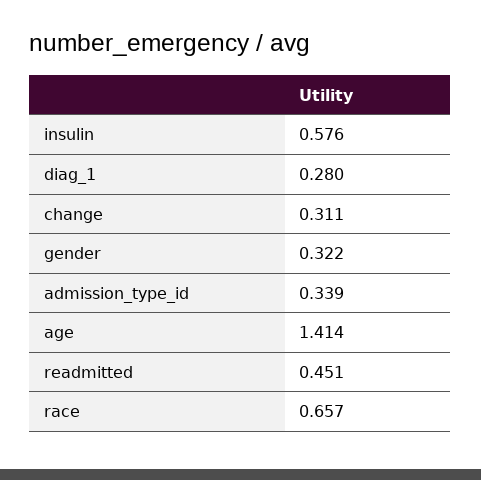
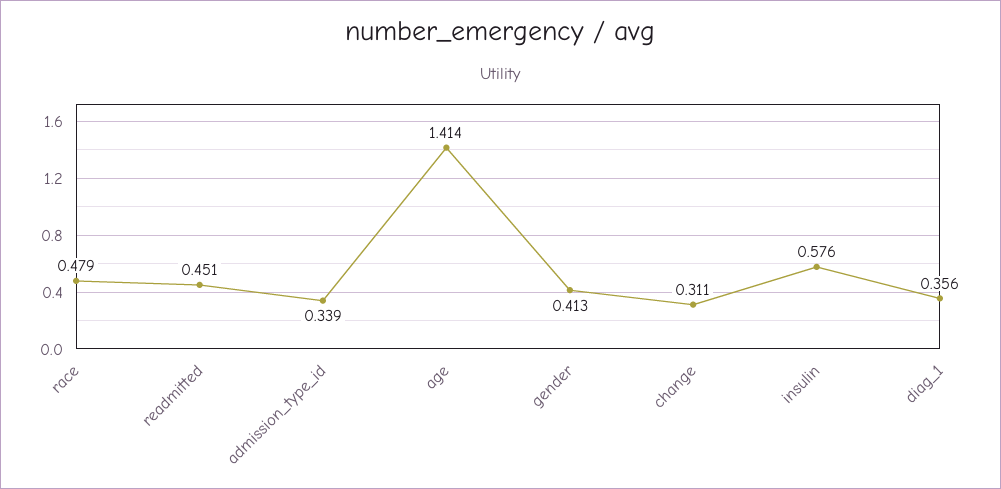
diag_1: 0.28 -> 0.356
gender: 0.322 -> 0.413
race: 0.657 -> 0.479

